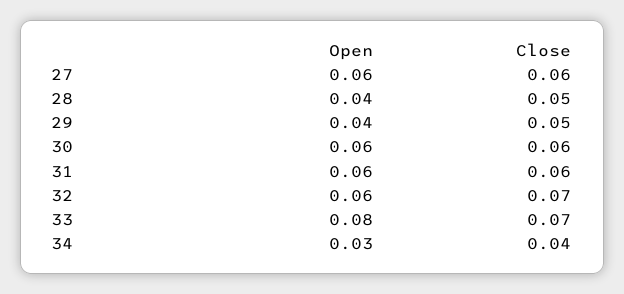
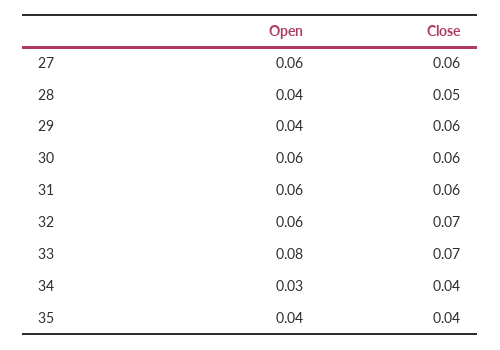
Close, 29: 0.05 -> 0.06
Open, 35: none -> 0.04
Close, 35: none -> 0.04

